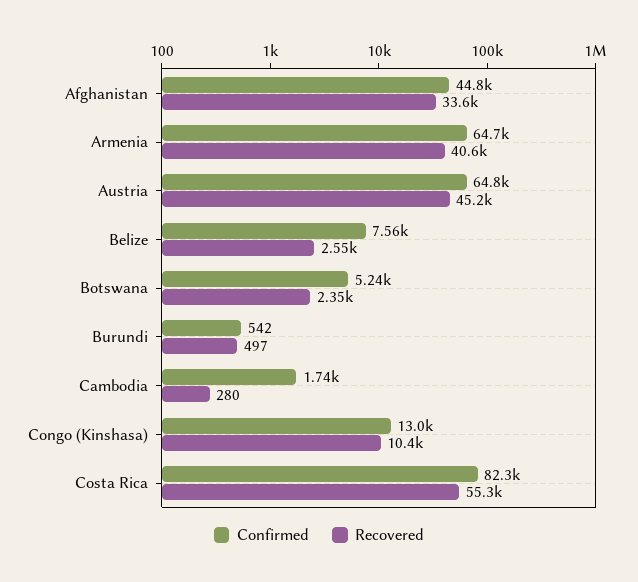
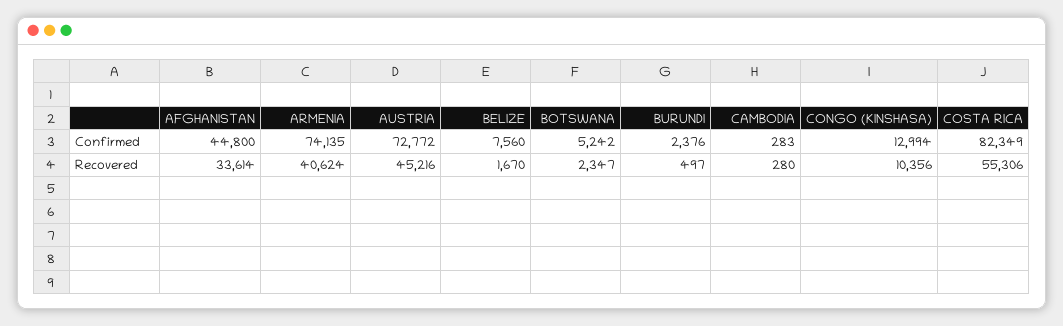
Confirmed, Armenia: 64700 -> 74135
Confirmed, Austria: 64800 -> 72772
Recovered, Belize: 2550 -> 1670
Confirmed, Burundi: 542 -> 2376
Confirmed, Cambodia: 1740 -> 283

